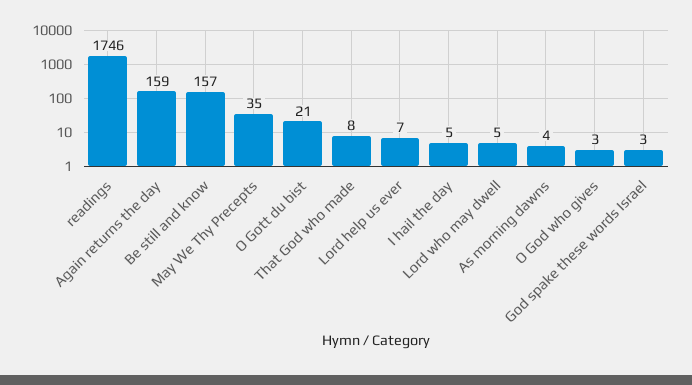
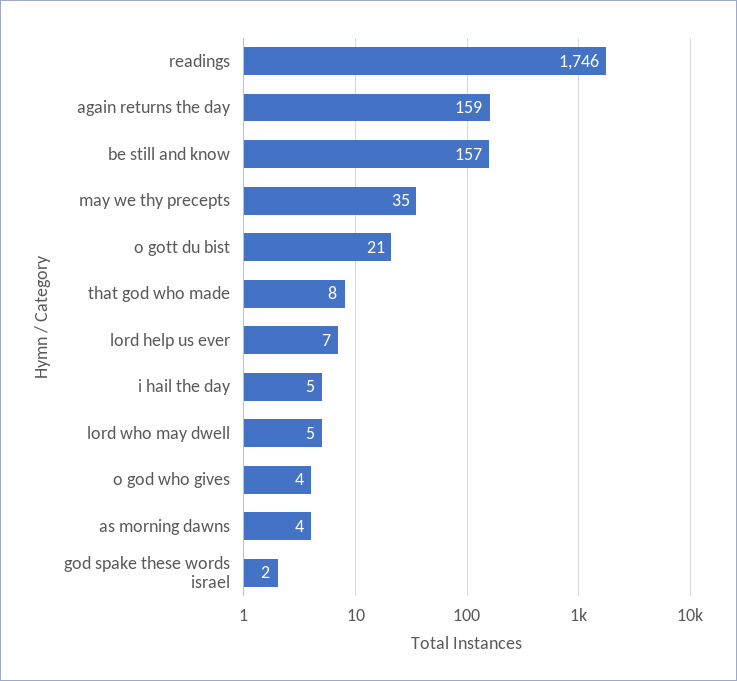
O God who gives: 3 -> 4
God spake these words Israel: 3 -> 2

